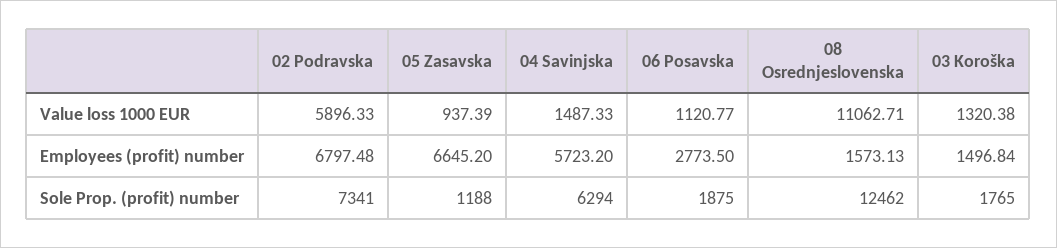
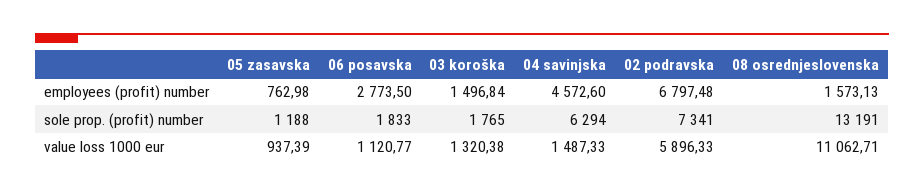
05 Zasavska, Employees (profit) number: 6645.2 -> 762.98
04 Savinjska, Employees (profit) number: 5723.2 -> 4572.6
06 Posavska, Sole Prop. (profit) number: 1875 -> 1833
08 Osrednjeslovenska, Sole Prop. (profit) number: 12462 -> 13191

